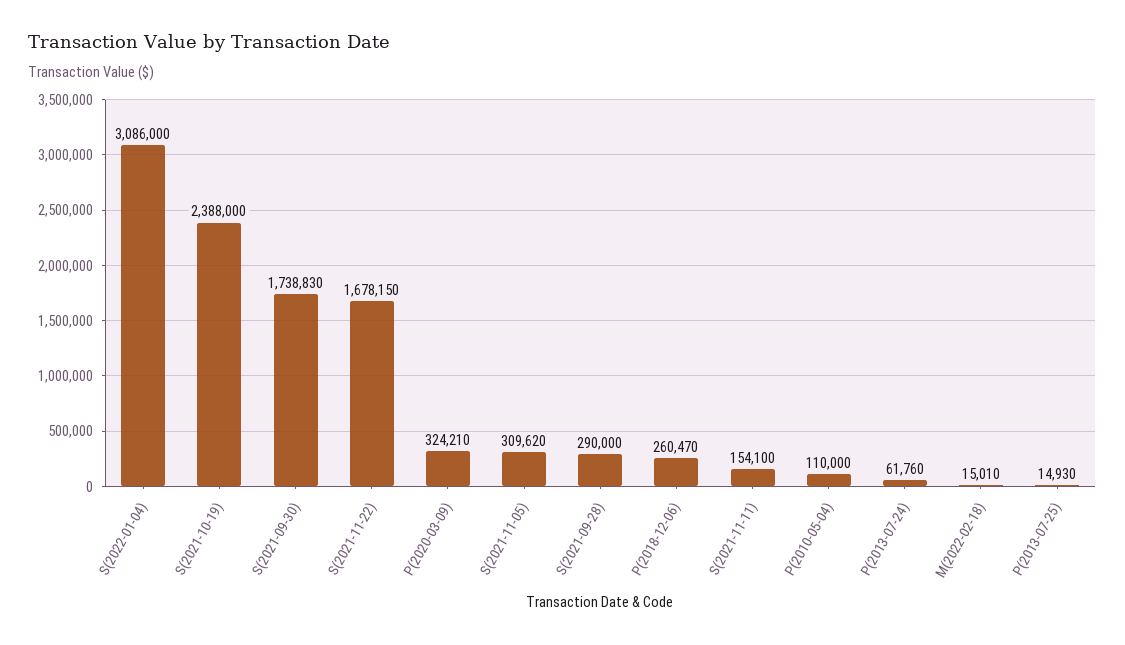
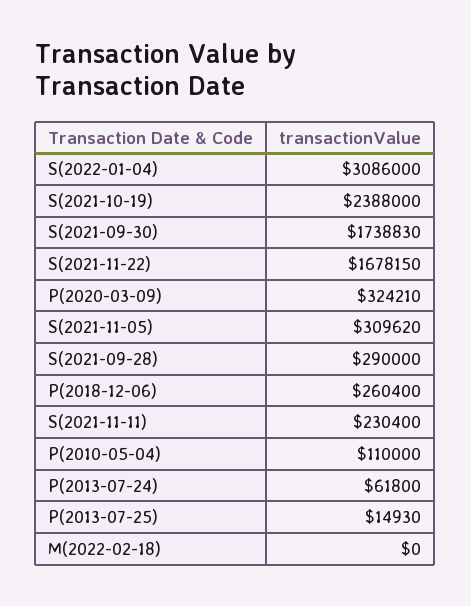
P(2018-12-06): 260470 -> 260400
S(2021-11-11): 154100 -> 230400
P(2013-07-24): 61760 -> 61800
M(2022-02-18): 15010 -> 0

